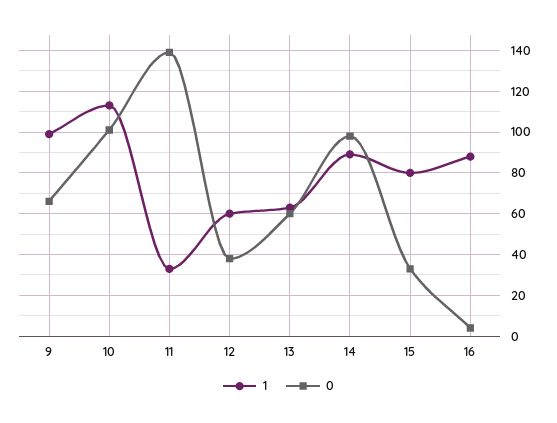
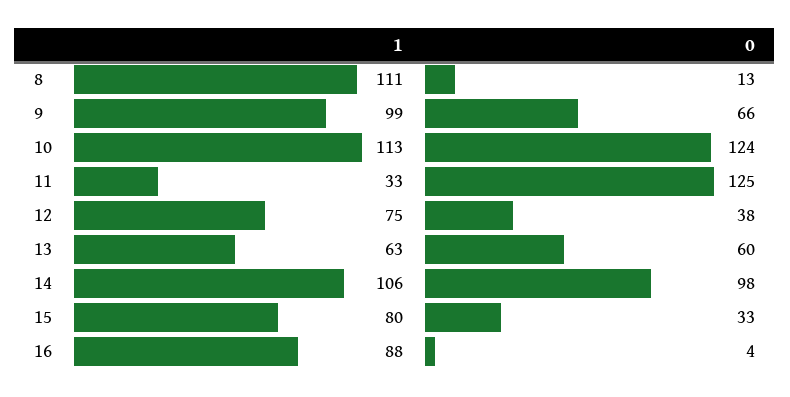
0, 10: 100 -> 124
0, 11: 140 -> 125
1, 12: 60 -> 75
1, 14: 90 -> 106
1, 8: none -> 111
0, 8: none -> 13

